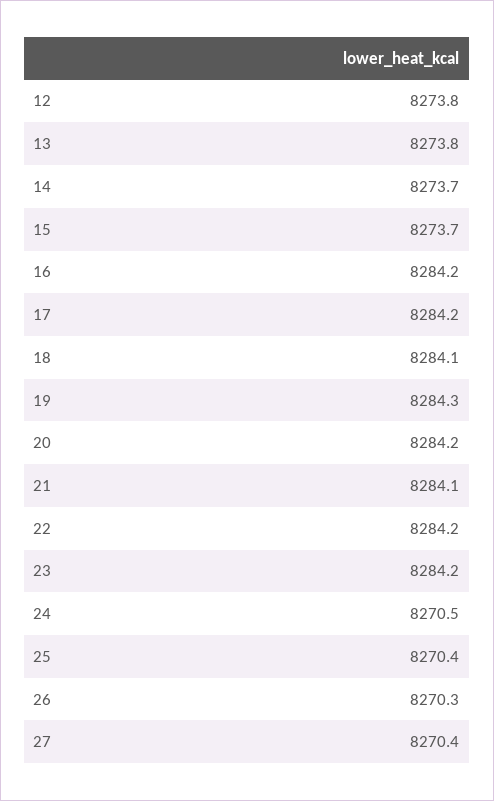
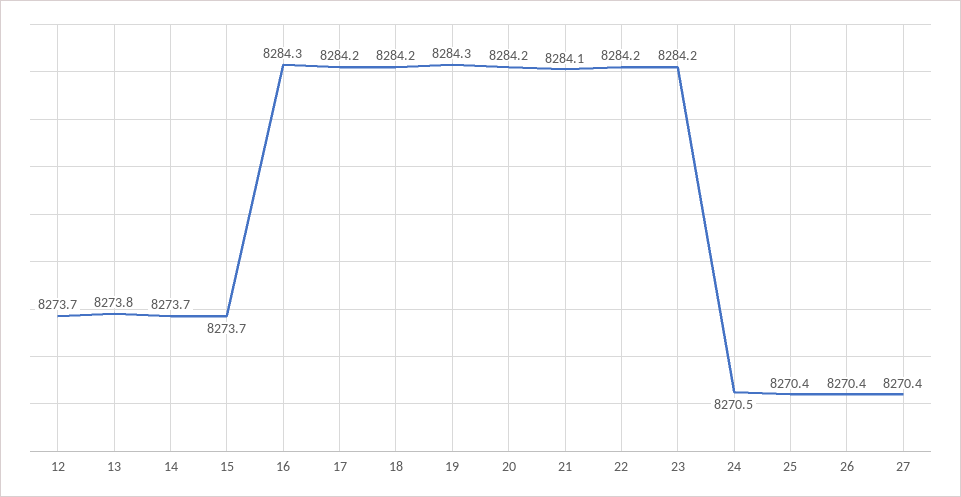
12: 8273.8 -> 8273.7
16: 8284.2 -> 8284.3
18: 8284.1 -> 8284.2
26: 8270.3 -> 8270.4

